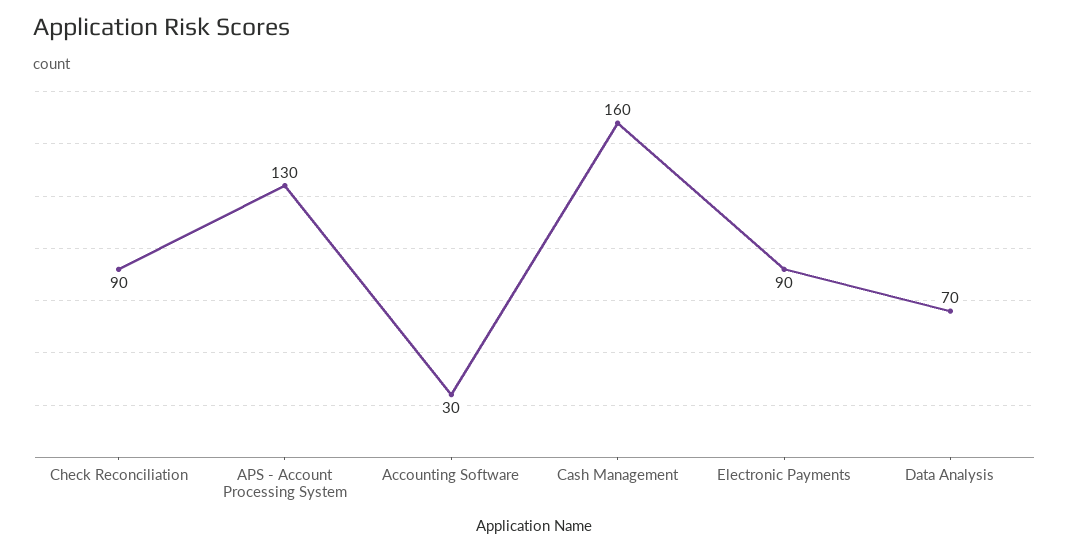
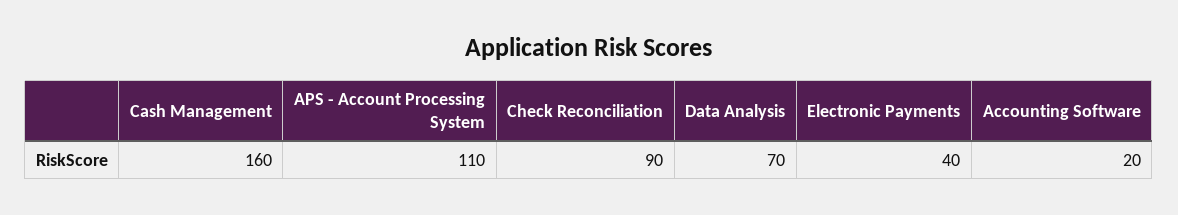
APS - Account Processing System: 130 -> 110
Accounting Software: 30 -> 20
Electronic Payments: 90 -> 40

